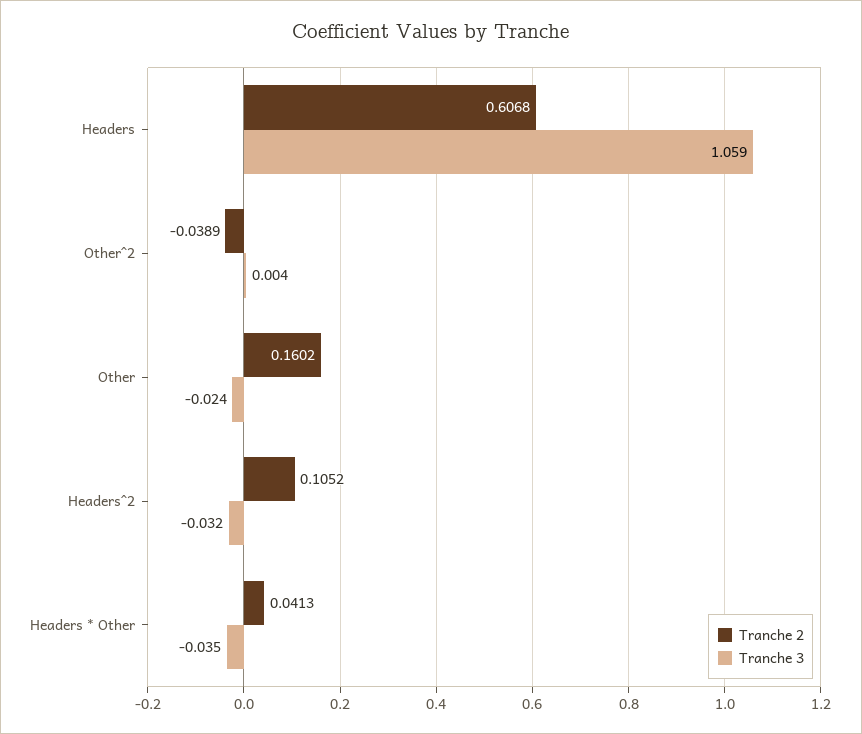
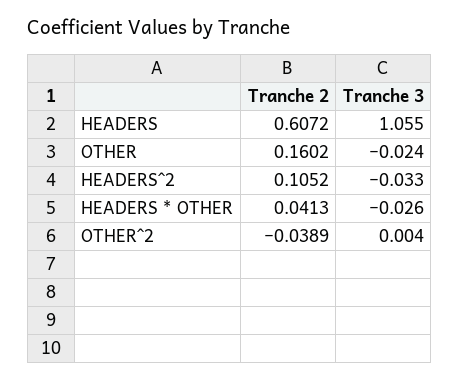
Tranche 2, Headers: 0.6068 -> 0.6072
Tranche 3, Headers: 1.059 -> 1.055
Tranche 3, Headers^2: -0.032 -> -0.033
Tranche 3, Headers * Other: -0.035 -> -0.026

